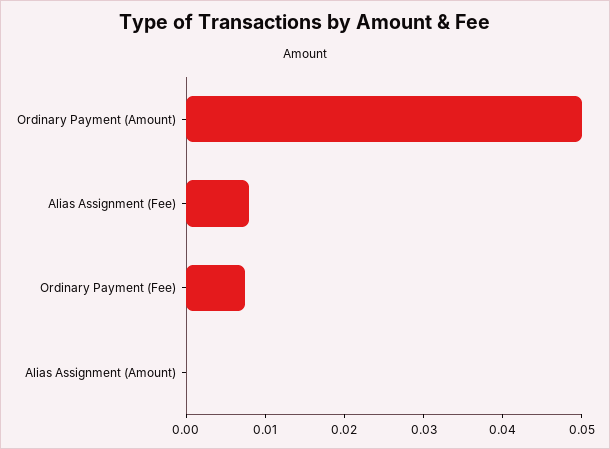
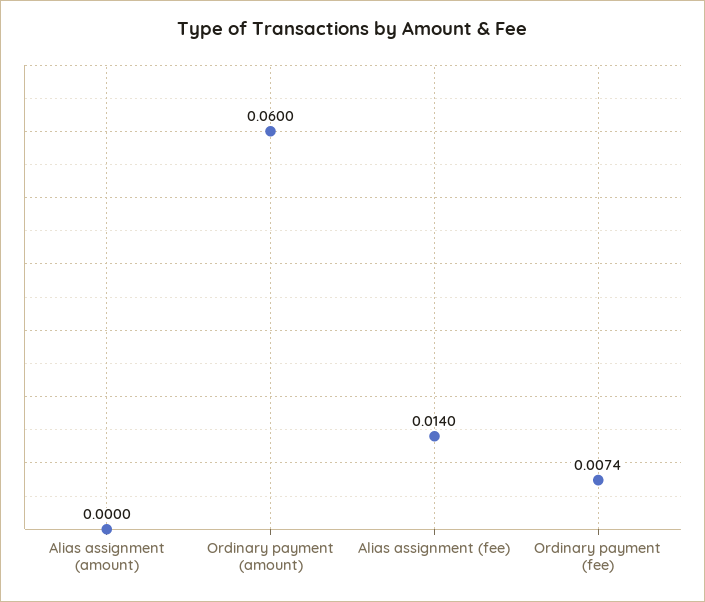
Ordinary Payment (Amount): 0.05 -> 0.06
Alias Assignment (Fee): 0.008 -> 0.014

